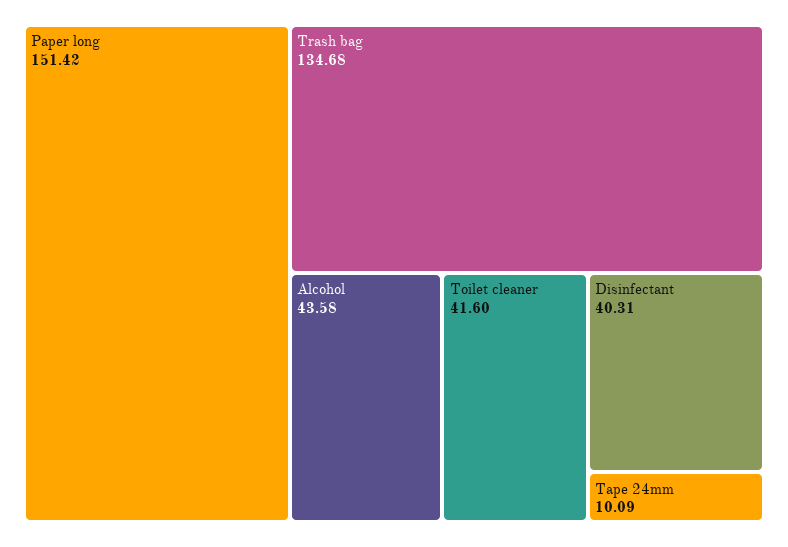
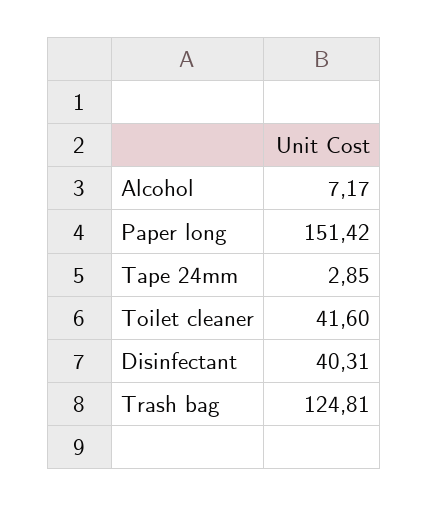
Trash bag: 134.68 -> 124.81
Alcohol: 43.58 -> 7.17
Tape 24mm: 10.09 -> 2.85

